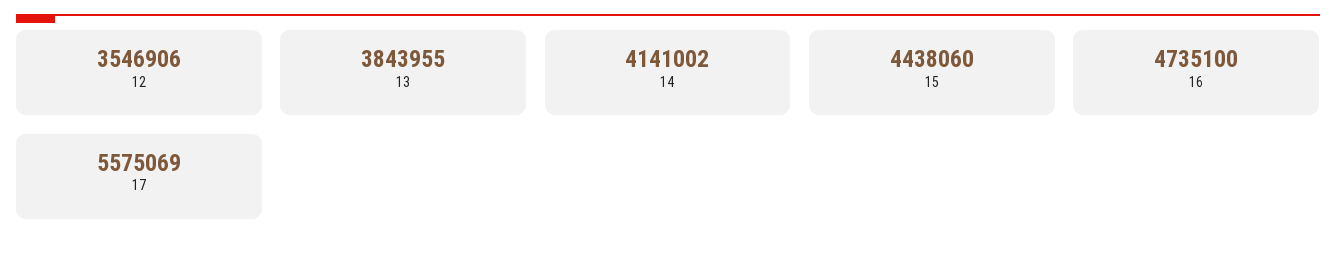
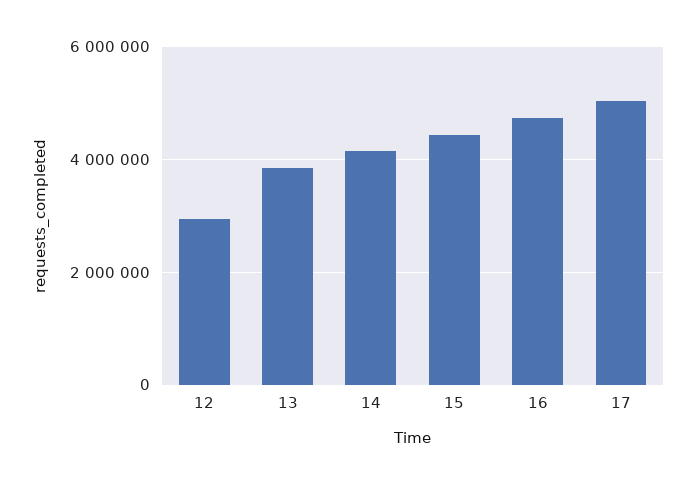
12: 3546906 -> 3000000
17: 5575069 -> 5000000

